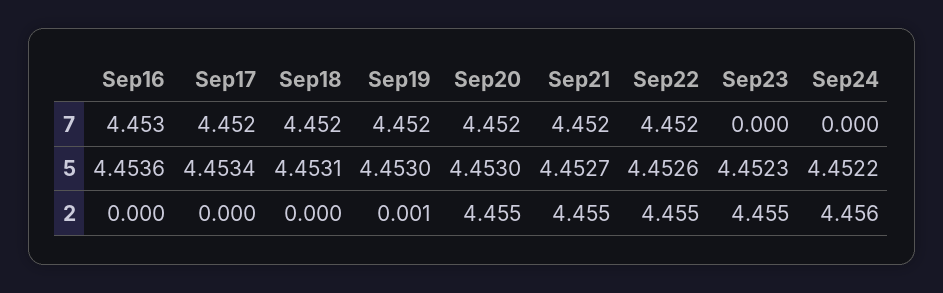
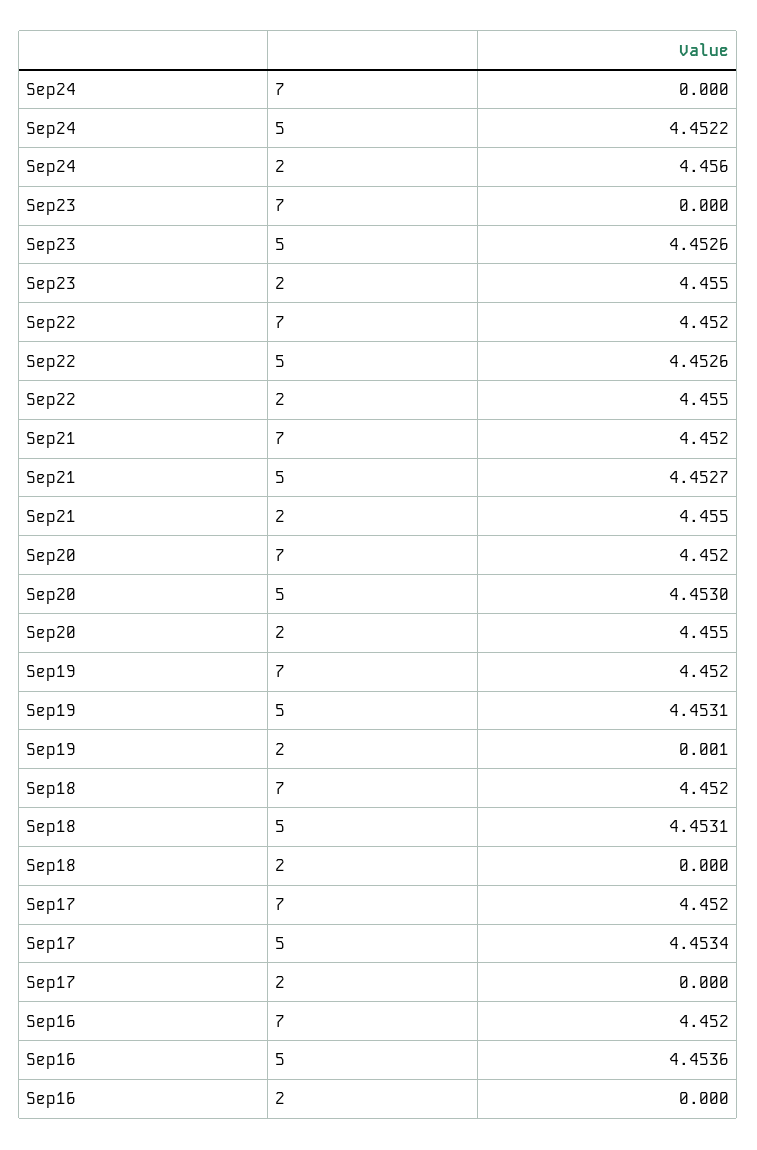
Sep16, 7: 4.453 -> 4.452
Sep19, 5: 4.453 -> 4.4531
Sep23, 5: 4.4523 -> 4.4526

